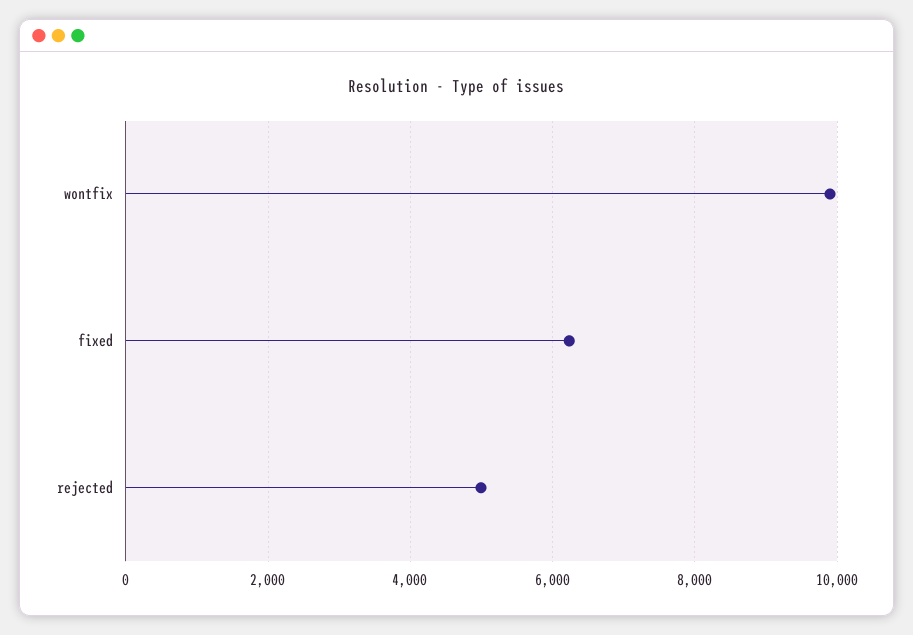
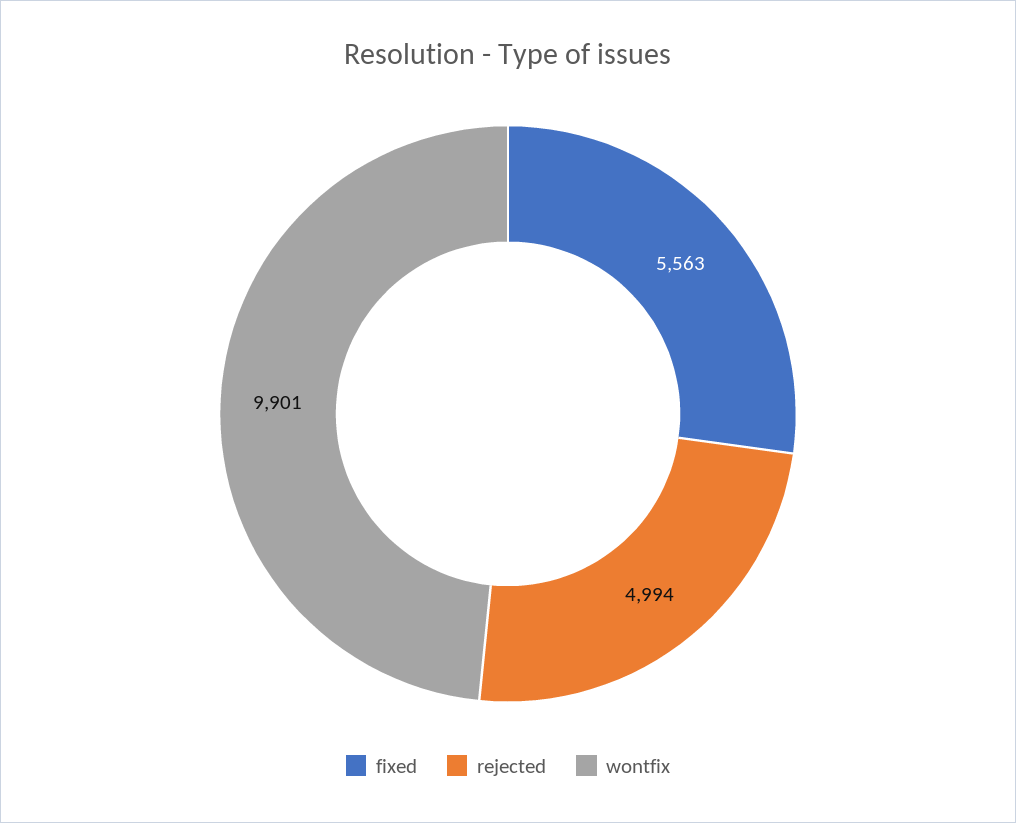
fixed: 6200 -> 5563

